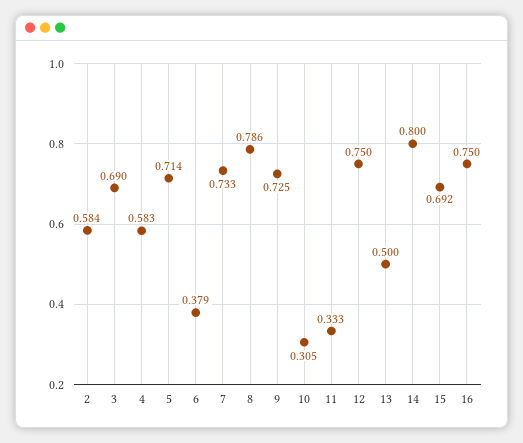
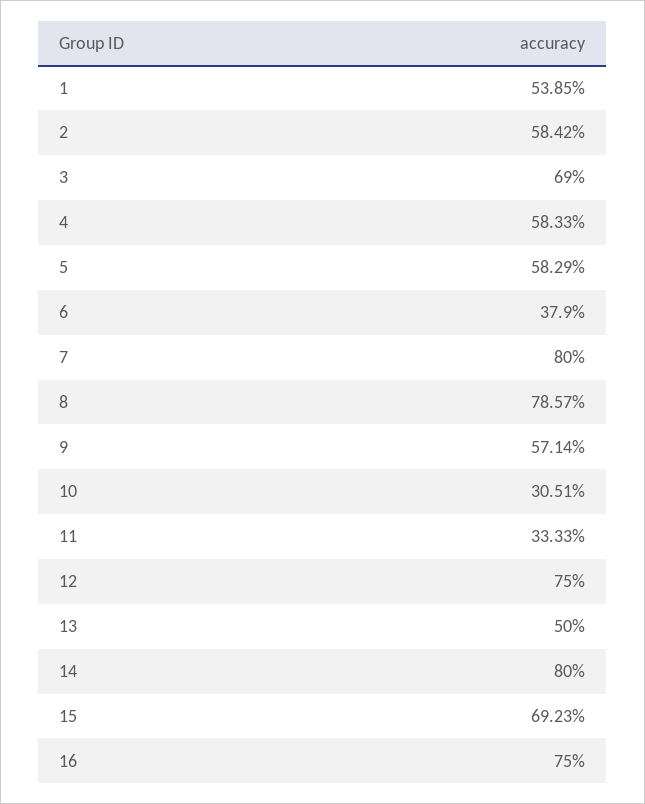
5: 0.714 -> 0.5829
7: 0.733 -> 0.8
9: 0.725 -> 0.5714
1: none -> 0.5385

